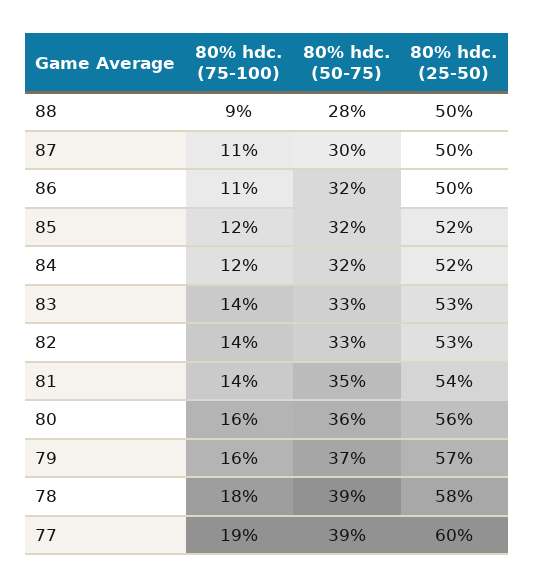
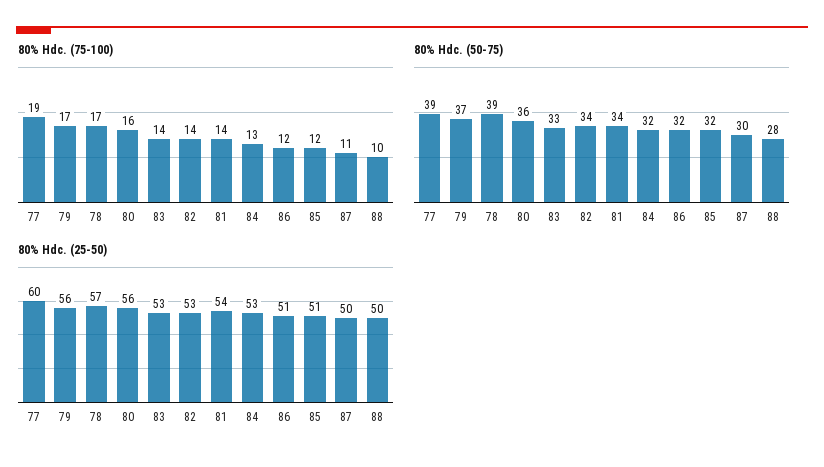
80% hdc. (75-100), 88: 9 -> 10
80% hdc. (75-100), 86: 11 -> 12
80% hdc. (25-50), 86: 50 -> 51
80% hdc. (25-50), 85: 52 -> 51
80% hdc. (75-100), 84: 12 -> 13
80% hdc. (25-50), 84: 52 -> 53
80% hdc. (50-75), 82: 33 -> 34
80% hdc. (50-75), 81: 35 -> 34
80% hdc. (75-100), 79: 16 -> 17
80% hdc. (25-50), 79: 57 -> 56
80% hdc. (75-100), 78: 18 -> 17
80% hdc. (25-50), 78: 58 -> 57

